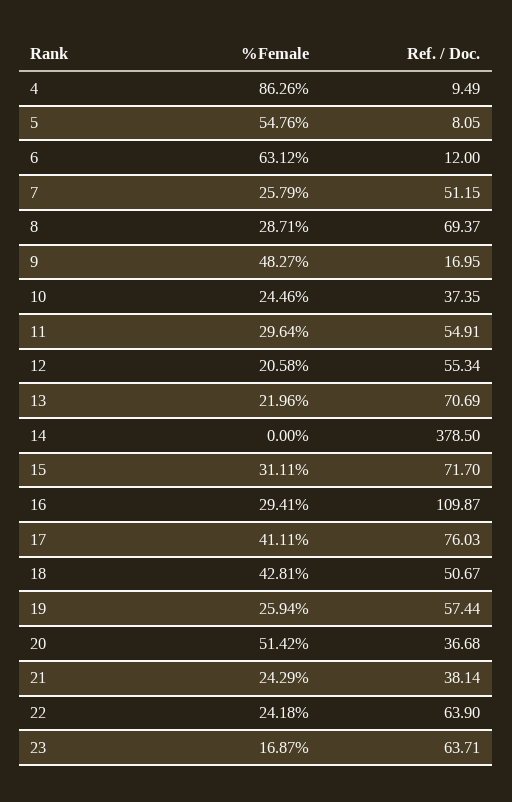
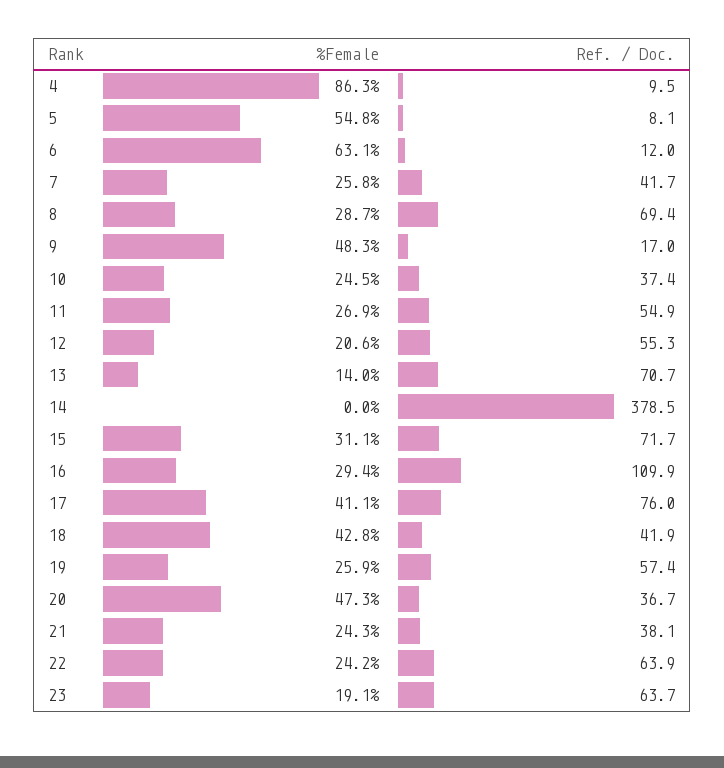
Ref. / Doc., 7: 51.15 -> 41.7
%Female, 11: 29.64 -> 26.9
%Female, 13: 21.96 -> 14
Ref. / Doc., 18: 50.67 -> 41.9
%Female, 20: 51.42 -> 47.3
%Female, 23: 16.87 -> 19.1

